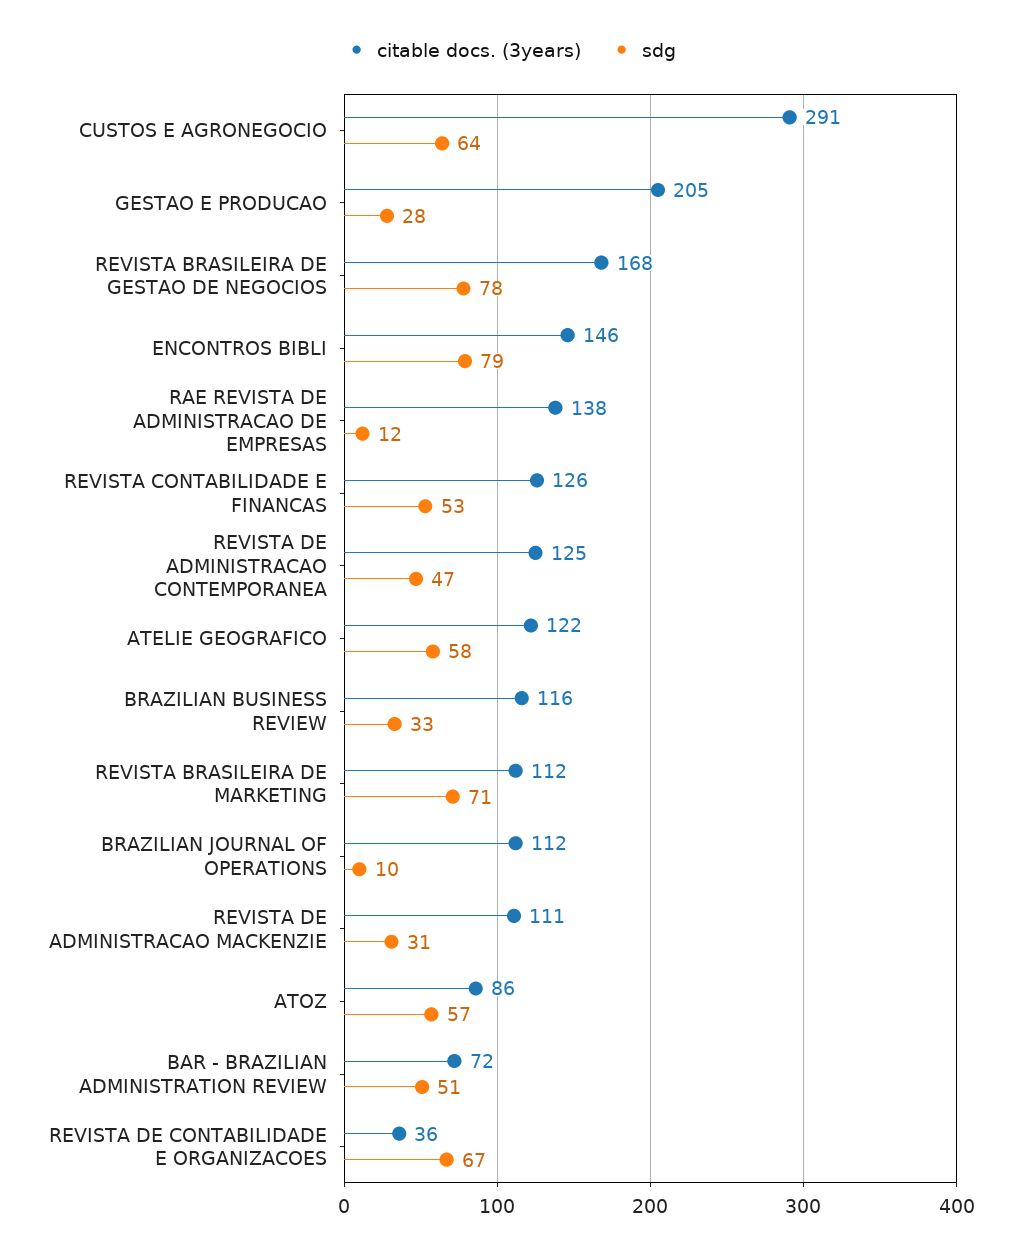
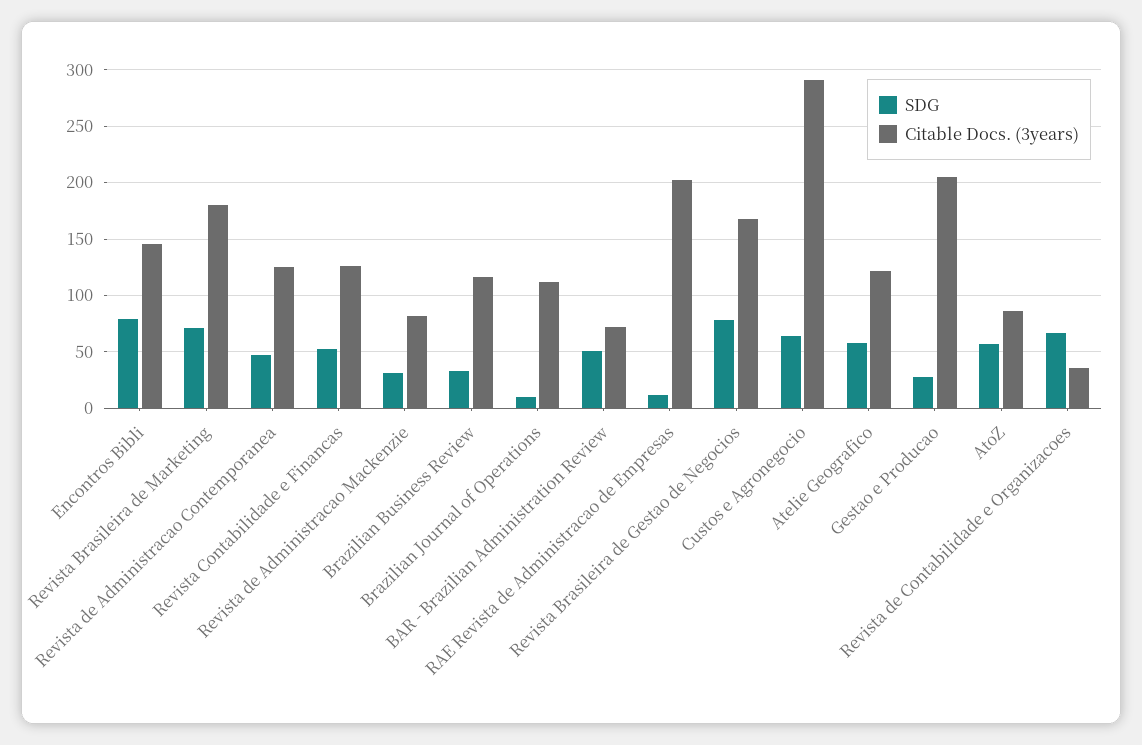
citable docs. (3years), RAE REVISTA DE ADMINISTRACAO DE EMPRESAS: 138 -> 200
citable docs. (3years), REVISTA BRASILEIRA DE MARKETING: 112 -> 180
citable docs. (3years), REVISTA DE ADMINISTRACAO MACKENZIE: 111 -> 80

